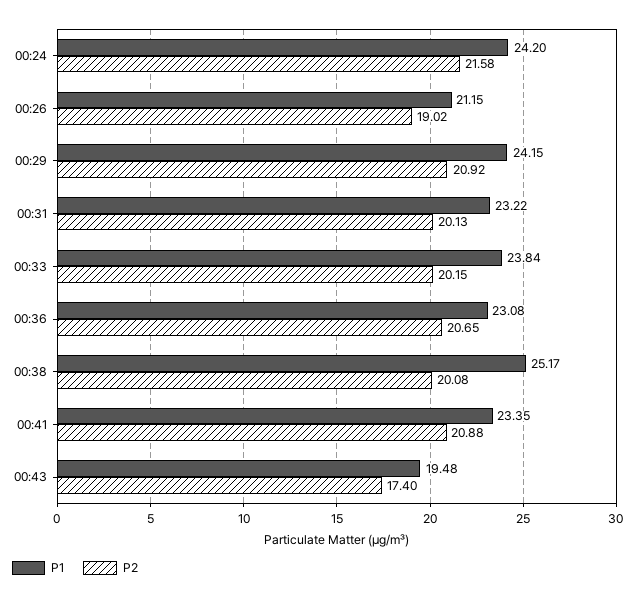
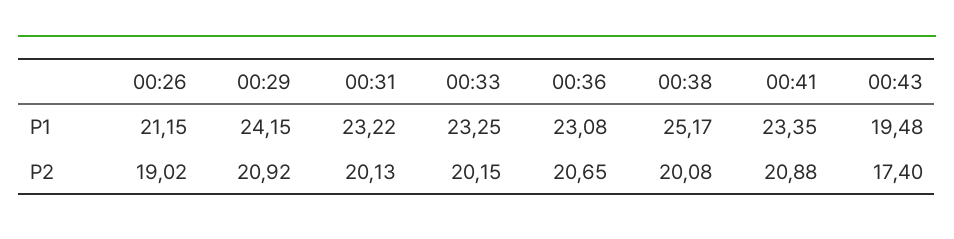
P1, 00:24: 24.2 -> none
P2, 00:24: 21.58 -> none
P1, 00:33: 23.84 -> 23.25

